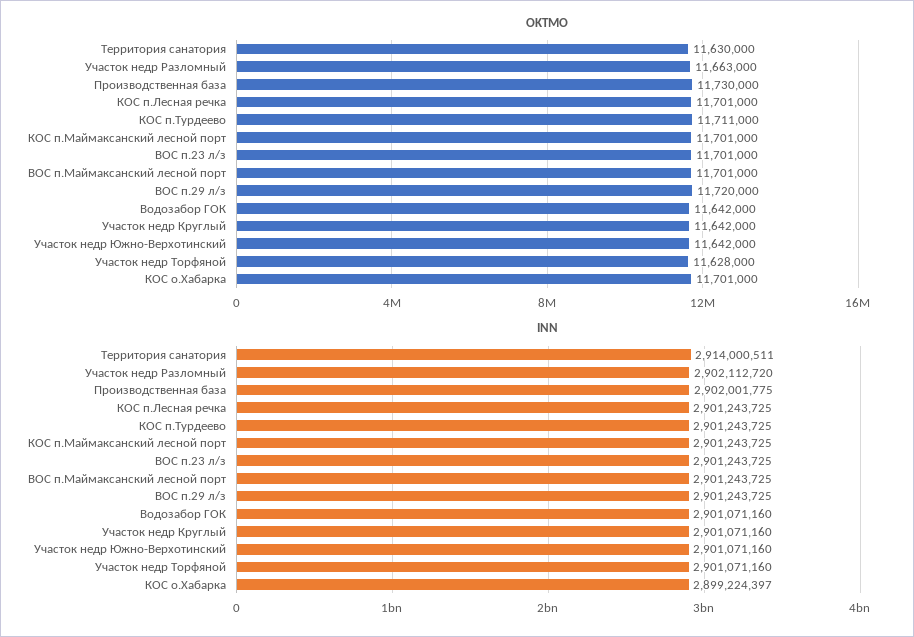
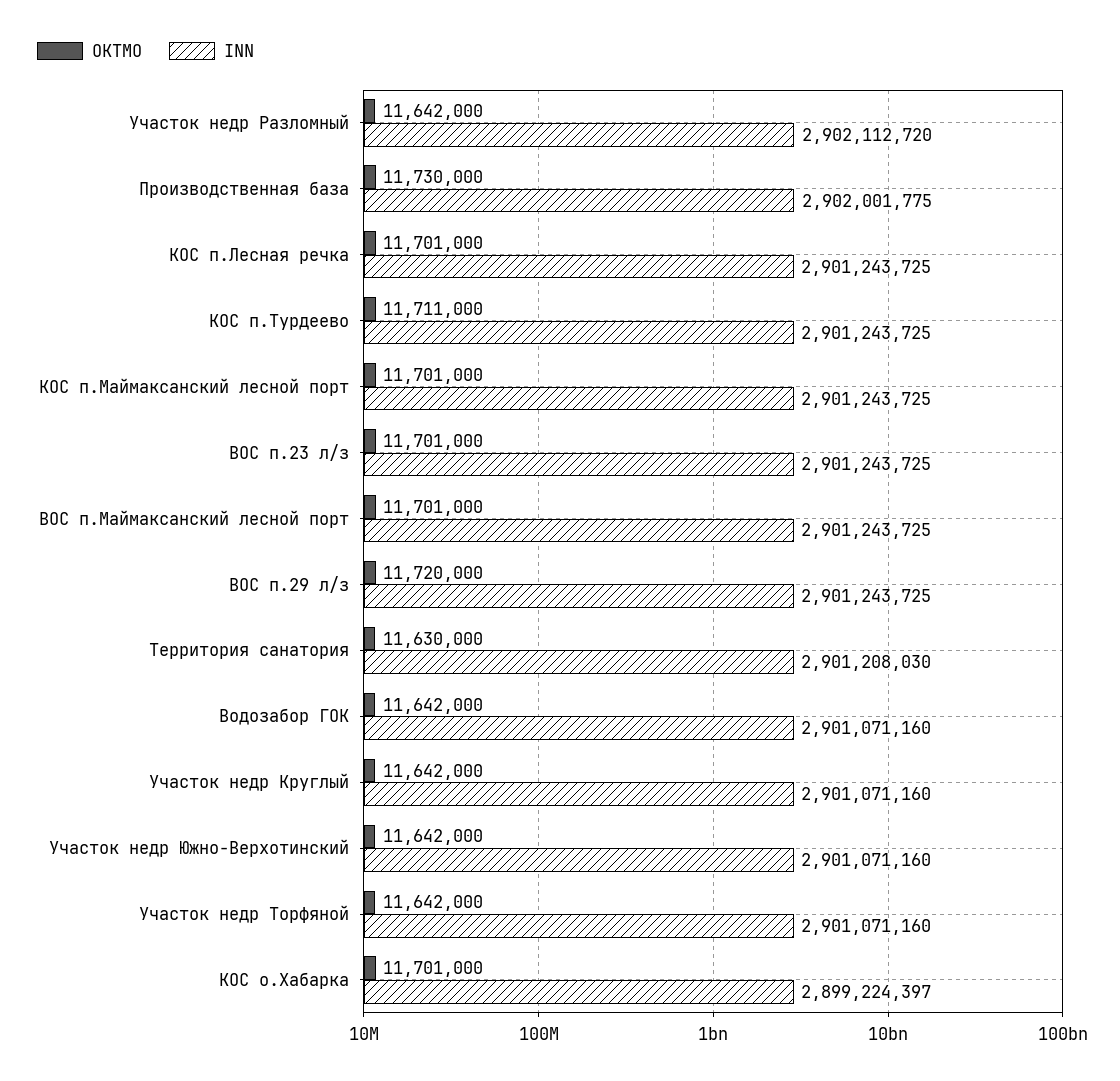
OKTMO, Участок недр Разломный: 11663000 -> 11642000
OKTMO, Участок недр Торфяной: 11628000 -> 11642000
INN, Территория санатория: 2914000511 -> 2901208030

